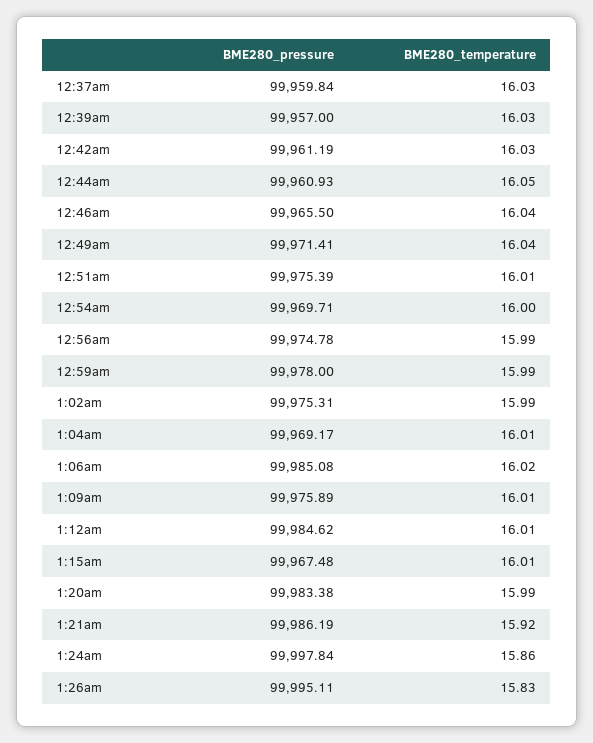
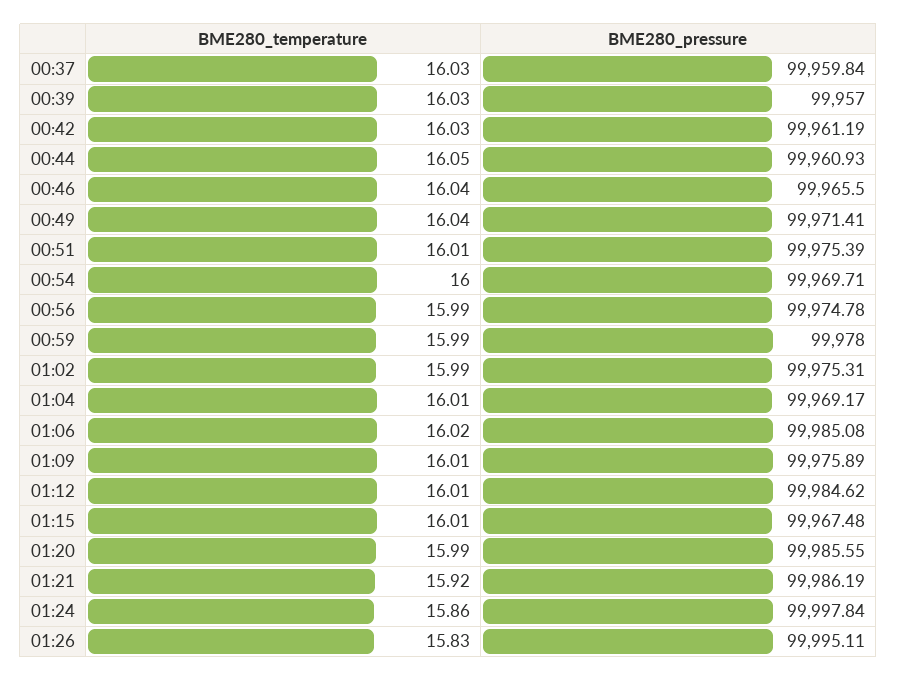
BME280_pressure, 1:20am: 99983.38 -> 99985.55

